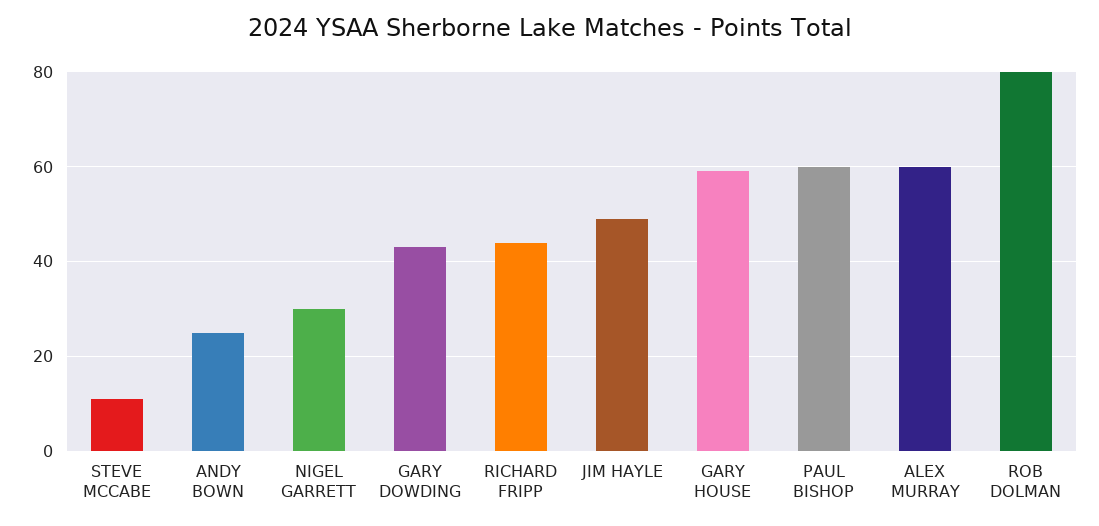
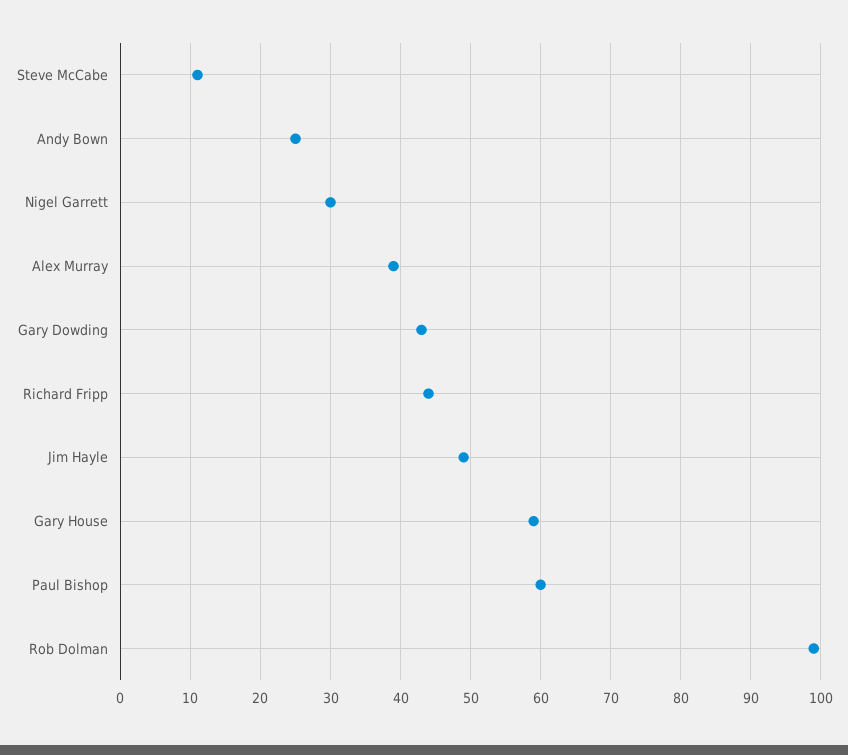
ALEX MURRAY: 60 -> 39
ROB DOLMAN: 80 -> 99

